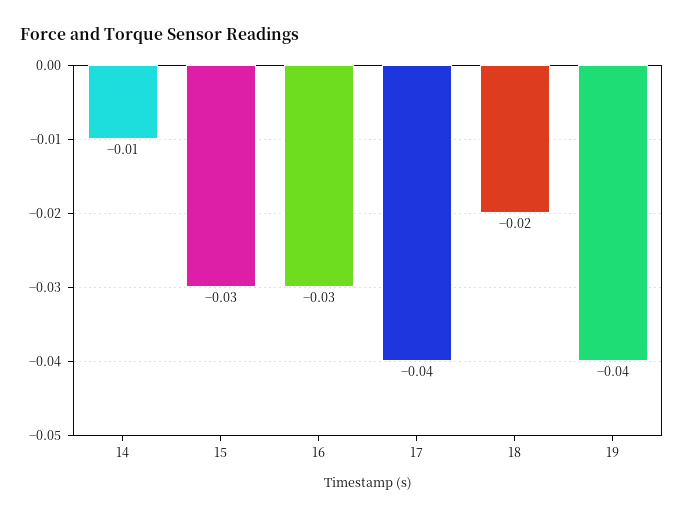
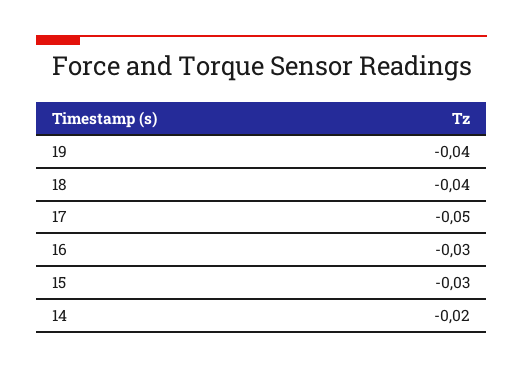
14: -0.01 -> -0.02
17: -0.04 -> -0.05
18: -0.02 -> -0.04

